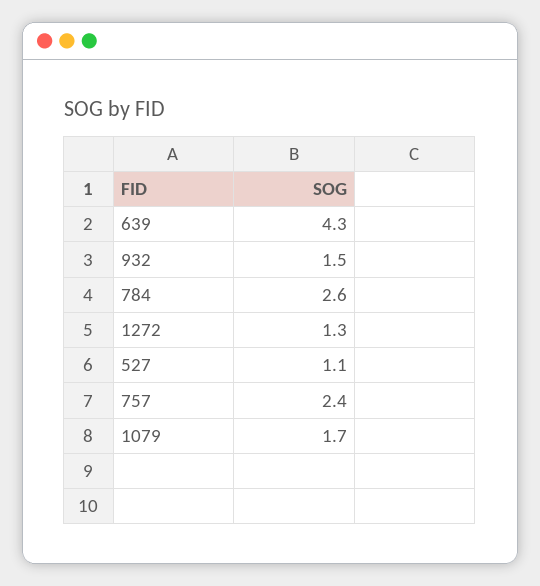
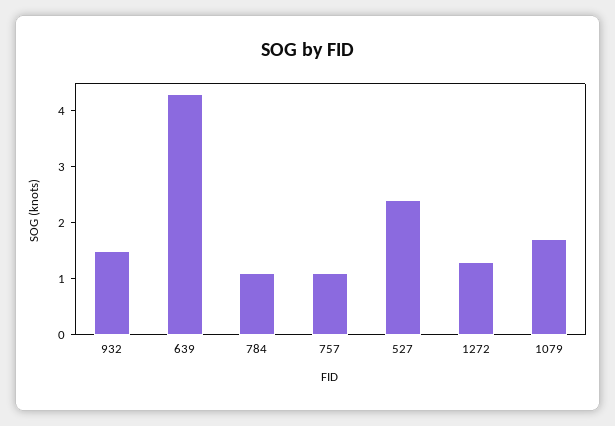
784: 2.6 -> 1
527: 1.1 -> 2.5
757: 2.4 -> 1

